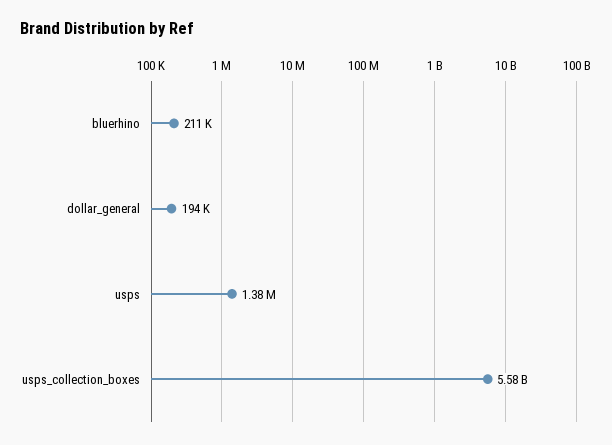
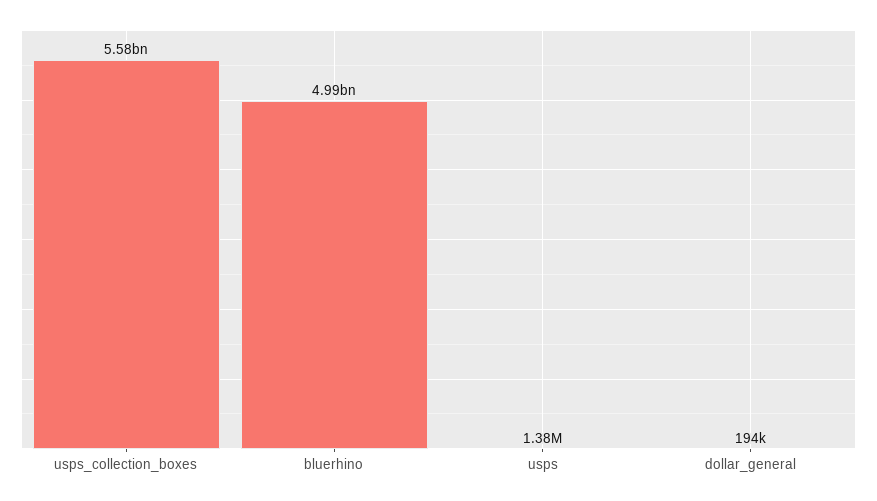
bluerhino: 211000 -> 4990000000

